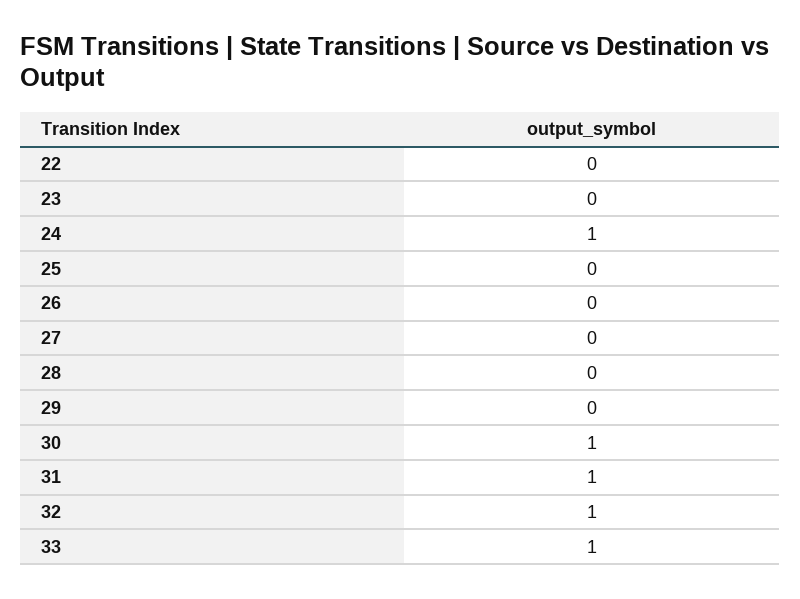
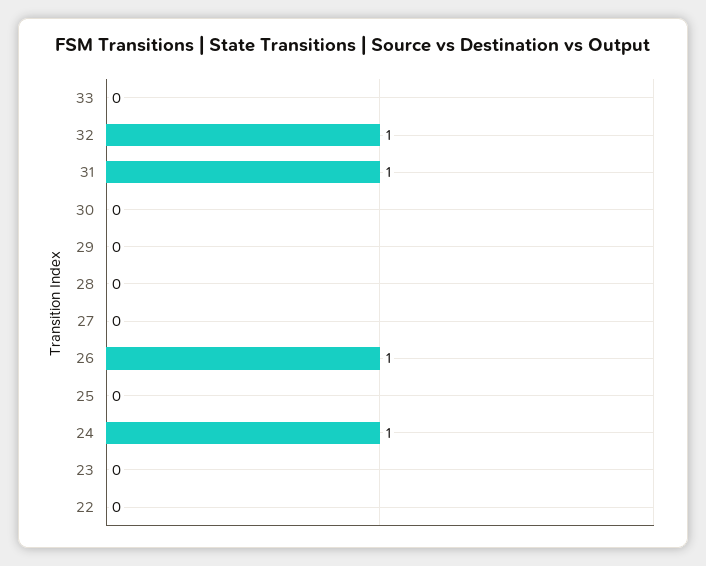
26: 0 -> 1
30: 1 -> 0
33: 1 -> 0

